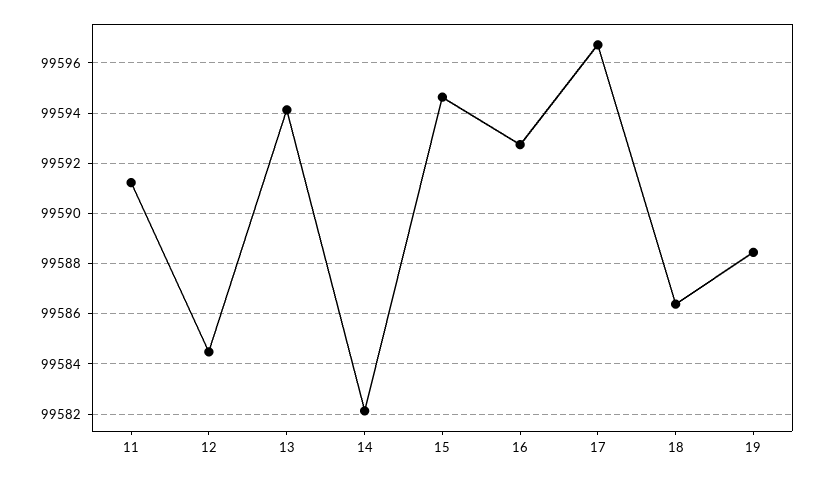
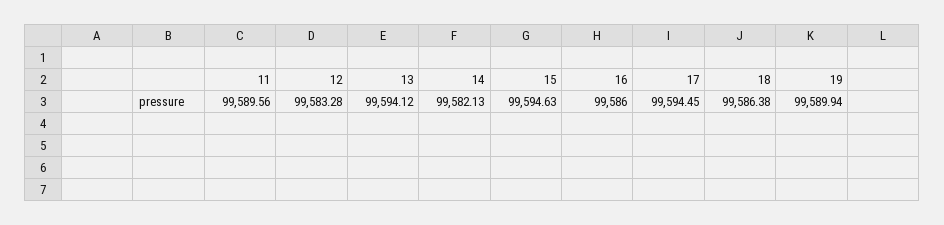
11: 99591.25 -> 99589.56
12: 99584.5 -> 99583.28
16: 99592.75 -> 99586
17: 99596.75 -> 99594.45
19: 99588.5 -> 99589.94

